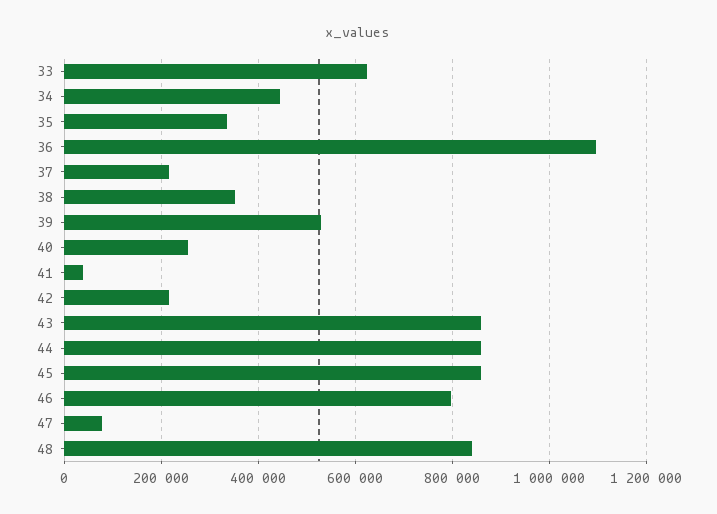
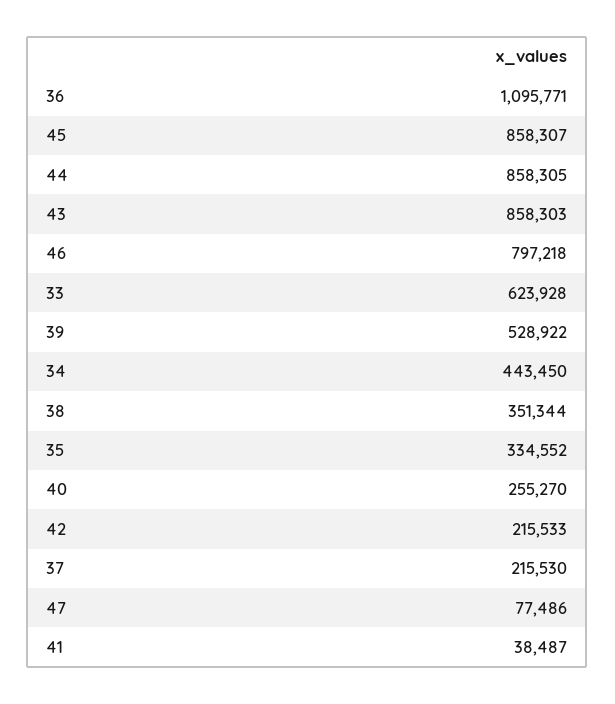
48: 840000 -> none

